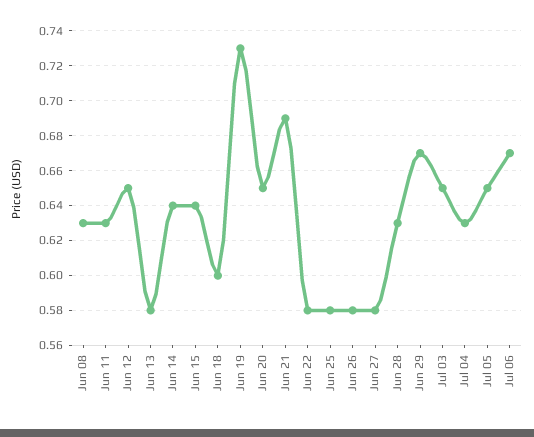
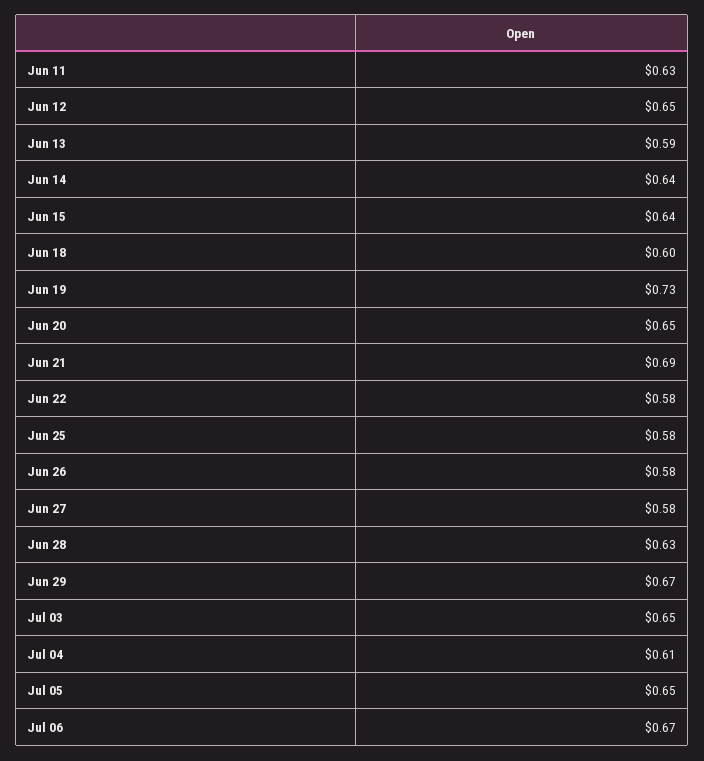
Jun 08: 0.63 -> none
Jun 13: 0.58 -> 0.59
Jul 04: 0.63 -> 0.61

